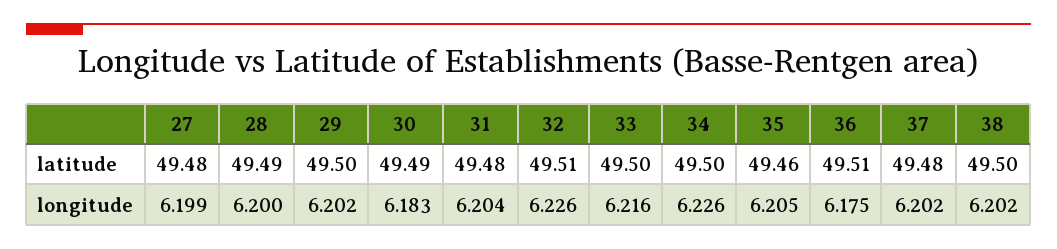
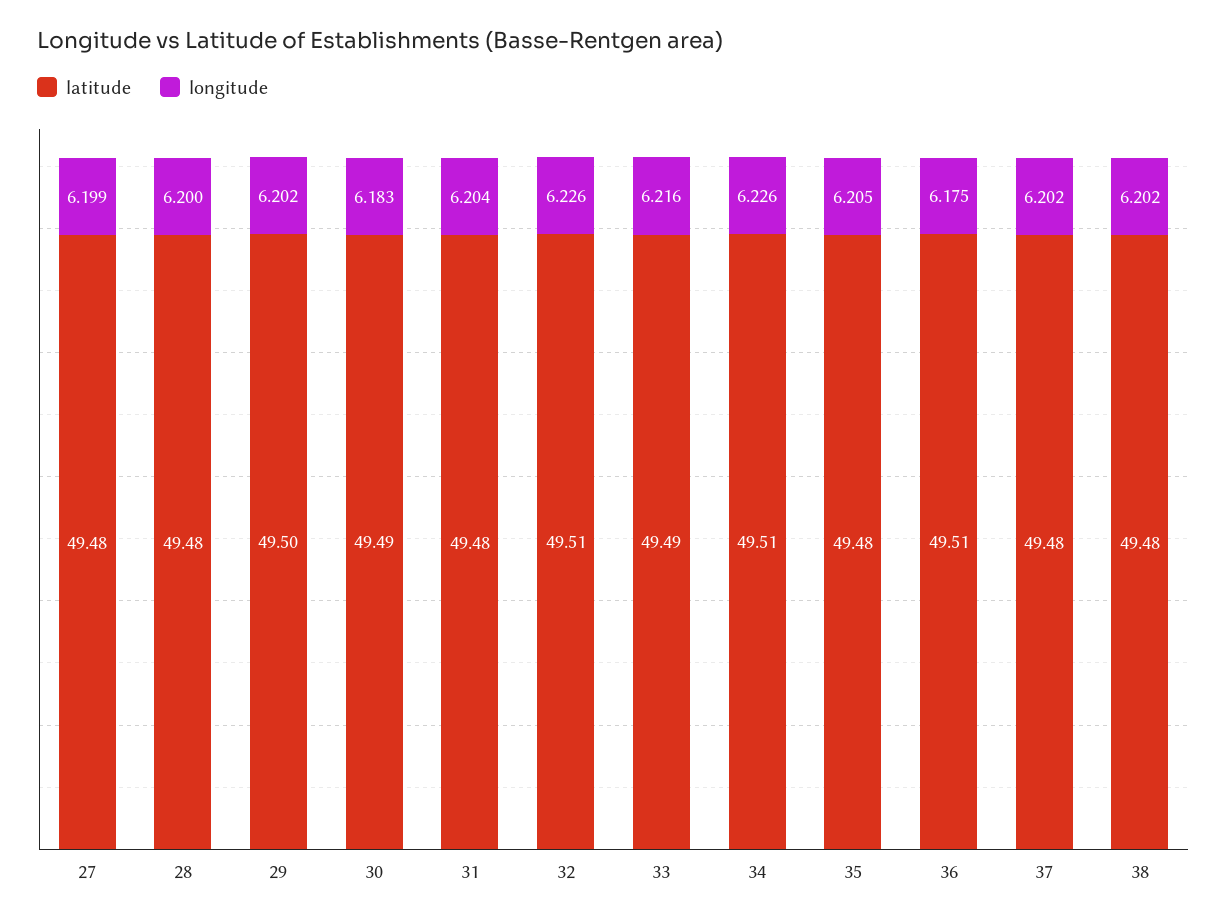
latitude, 28: 49.49 -> 49.48
latitude, 33: 49.5 -> 49.49
latitude, 34: 49.5 -> 49.51
latitude, 35: 49.46 -> 49.48
latitude, 38: 49.5 -> 49.48

